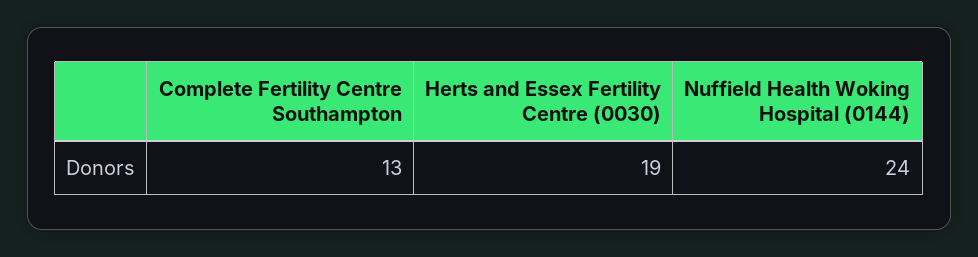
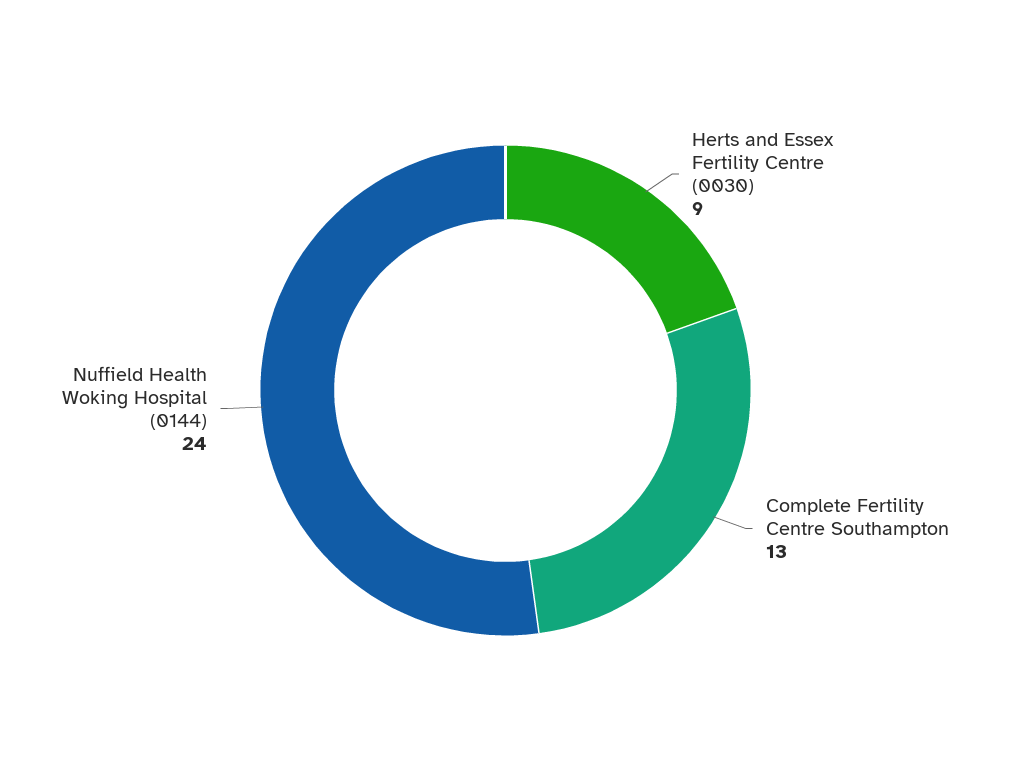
Herts and Essex Fertility Centre (0030): 19 -> 9

